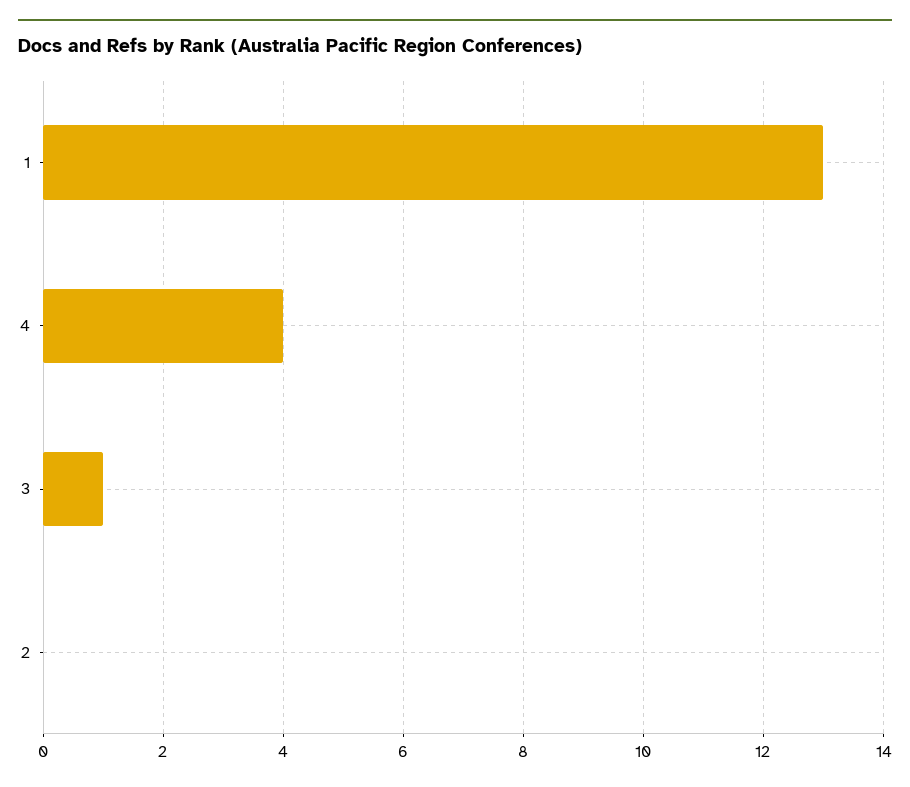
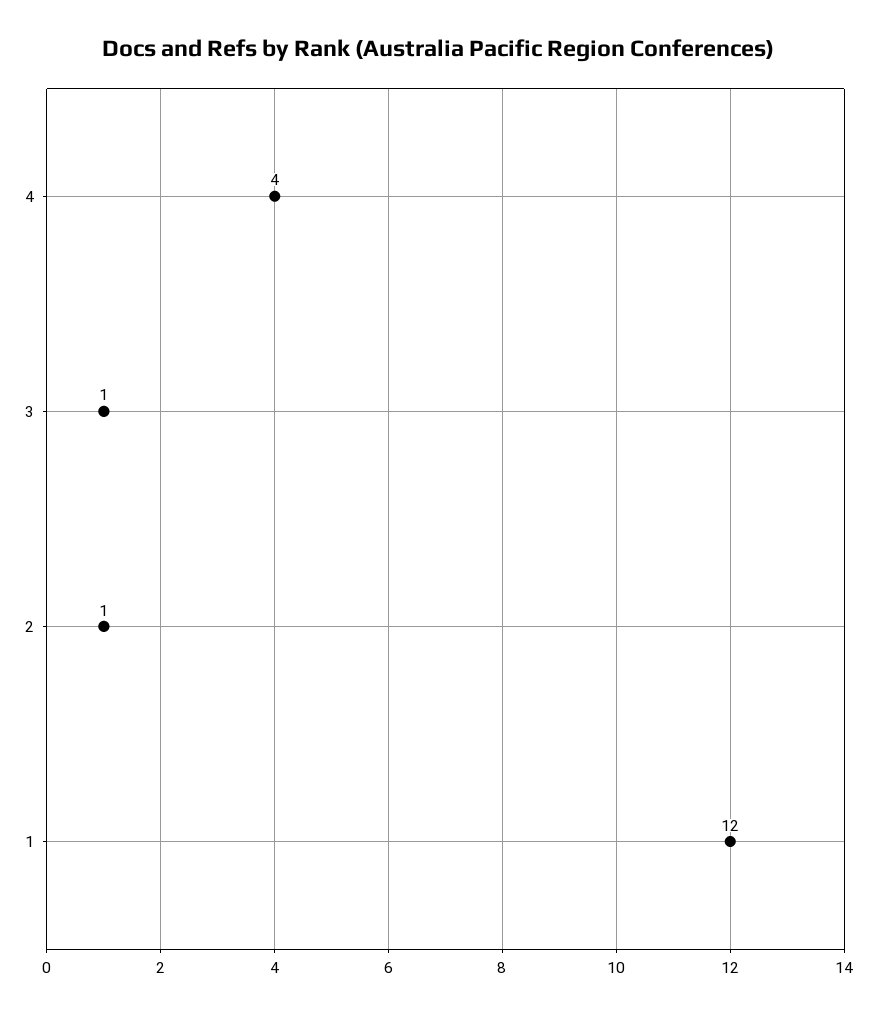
1: 13 -> 12
2: 0 -> 1

